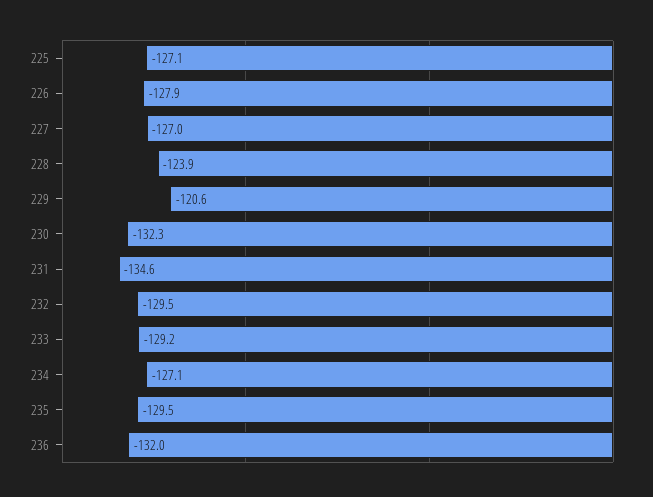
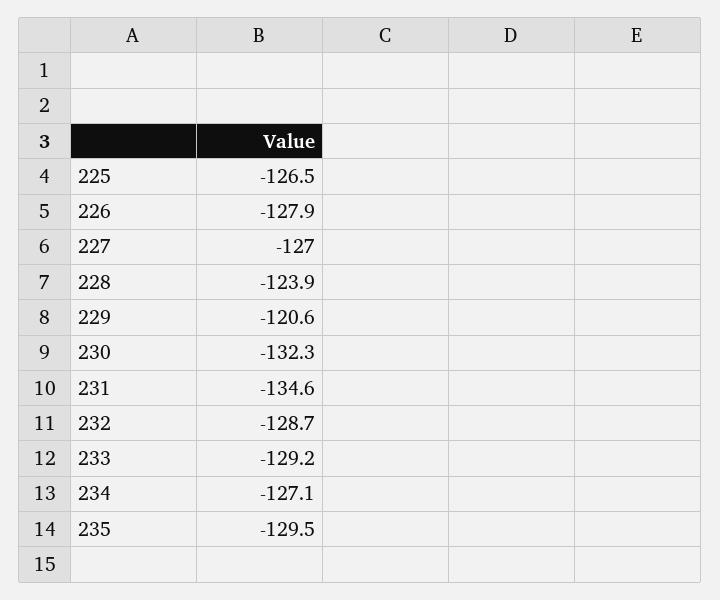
225: -127.1 -> -126.5
232: -129.5 -> -128.7
236: -132 -> none

